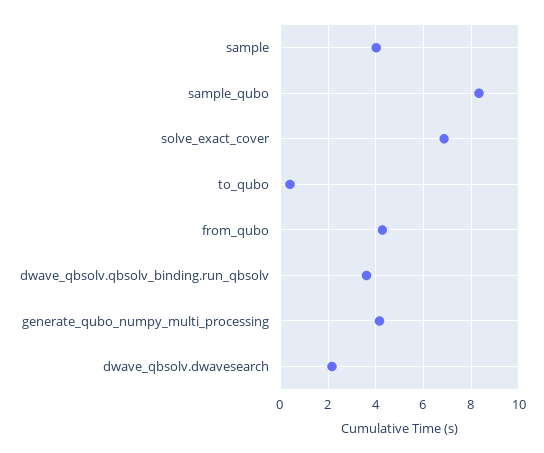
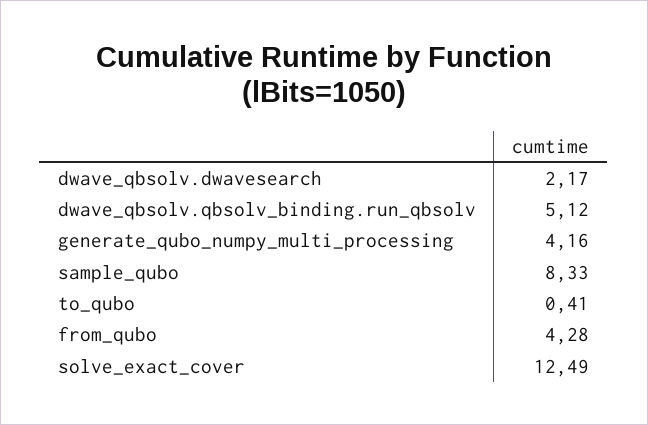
sample: 4 -> none
solve_exact_cover: 7 -> 12.49
dwave_qbsolv.qbsolv_binding.run_qbsolv: 3.5 -> 5.12

